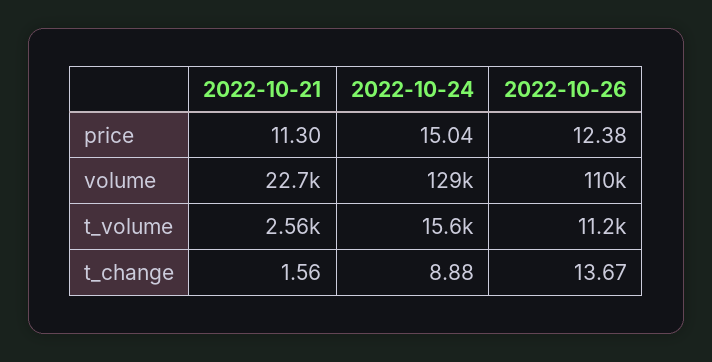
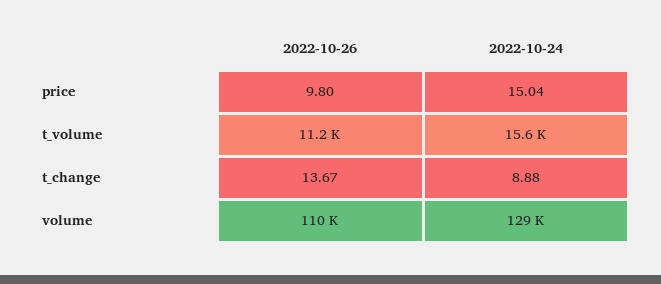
2022-10-21, price: 11.3 -> none
2022-10-26, price: 12.38 -> 9.8
2022-10-21, volume: 22700 -> none
2022-10-21, t_volume: 2560 -> none
2022-10-21, t_change: 1.56 -> none

